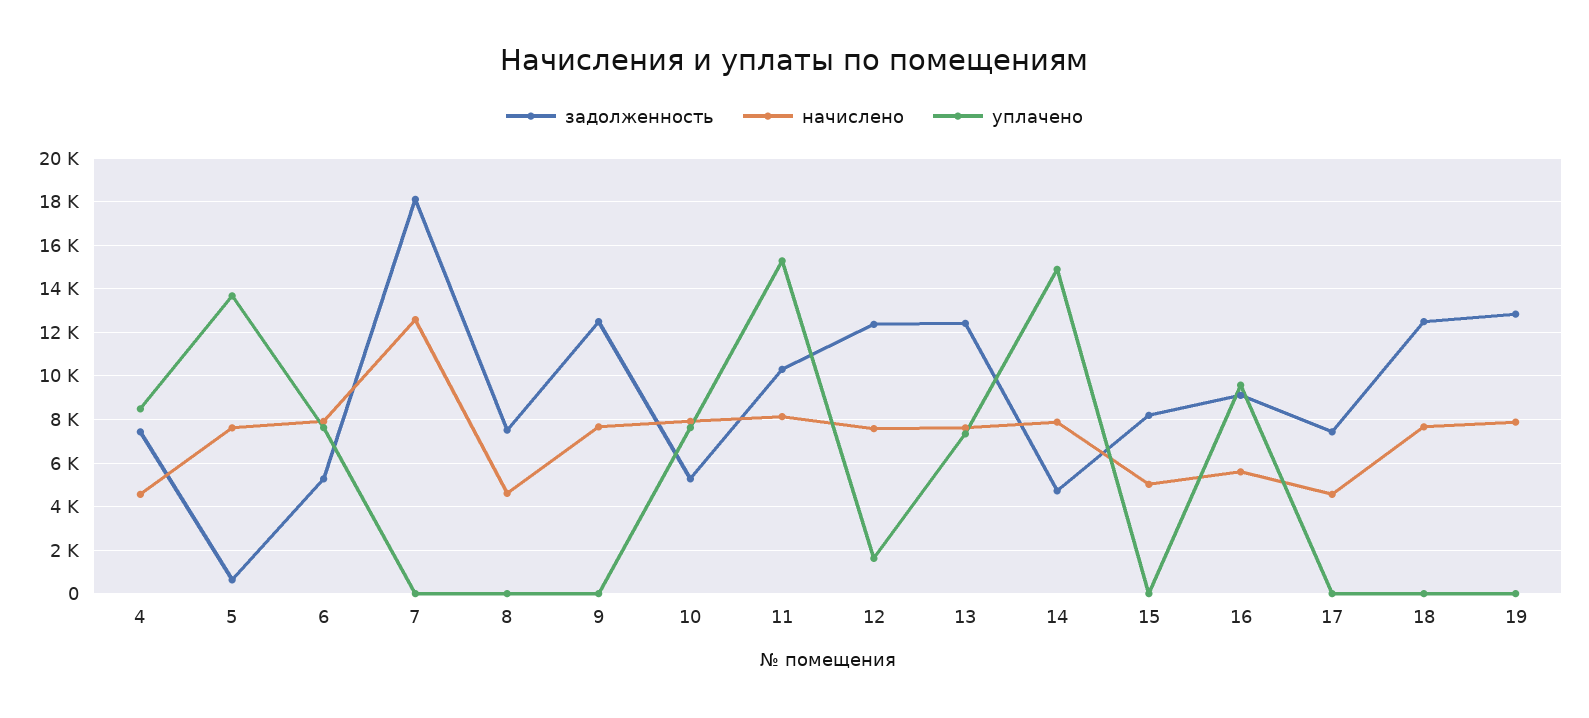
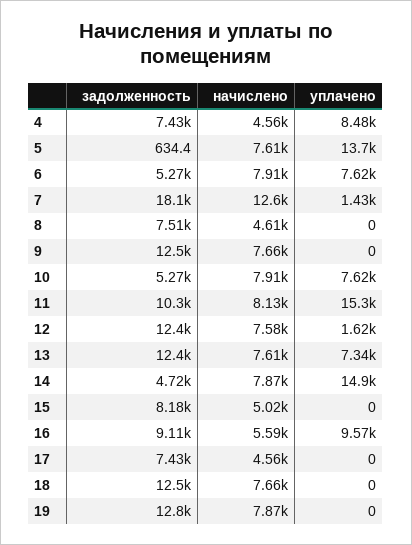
уплачено, 7: 0 -> 1430

